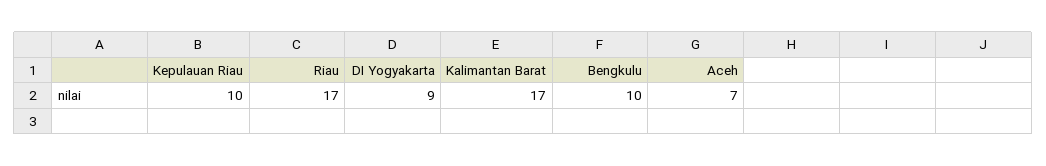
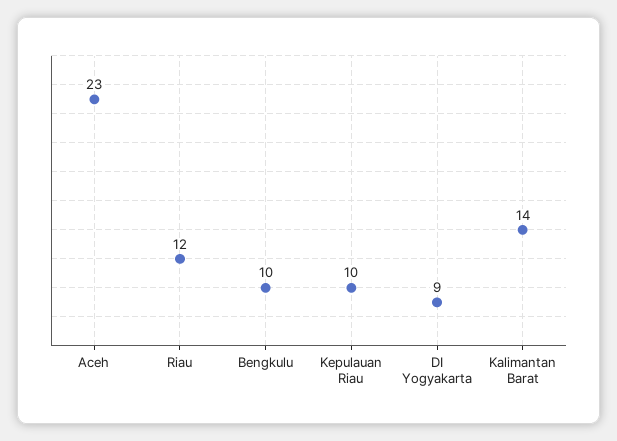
Riau: 17 -> 12
Kalimantan Barat: 17 -> 14
Aceh: 7 -> 23

